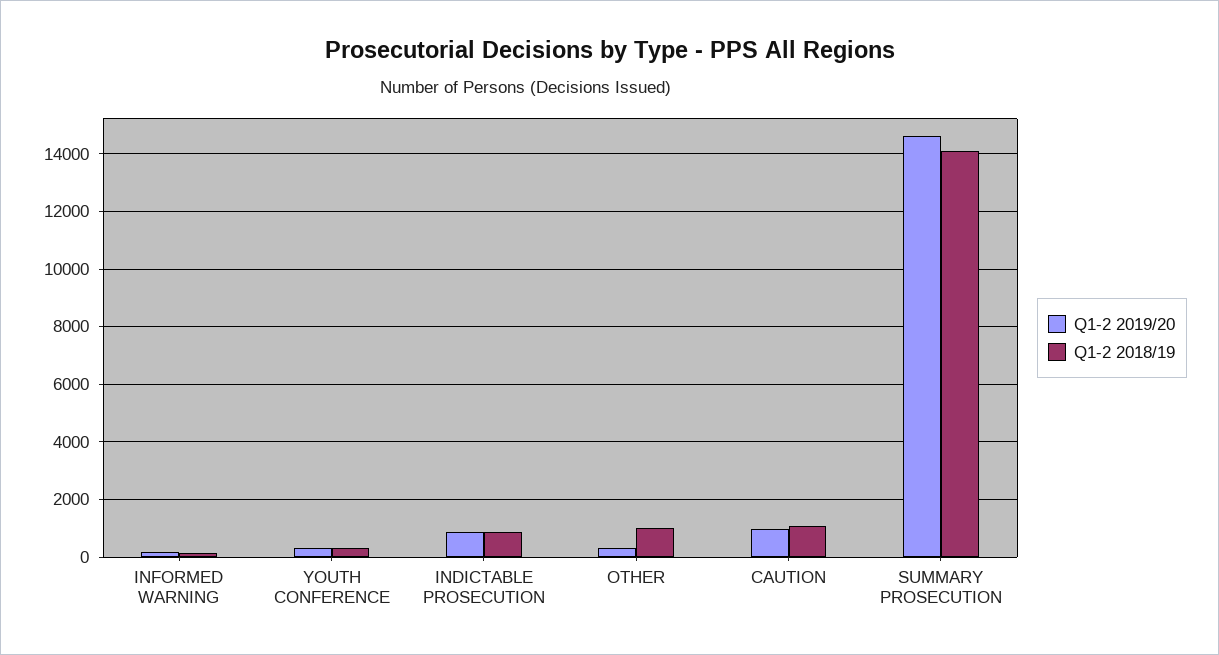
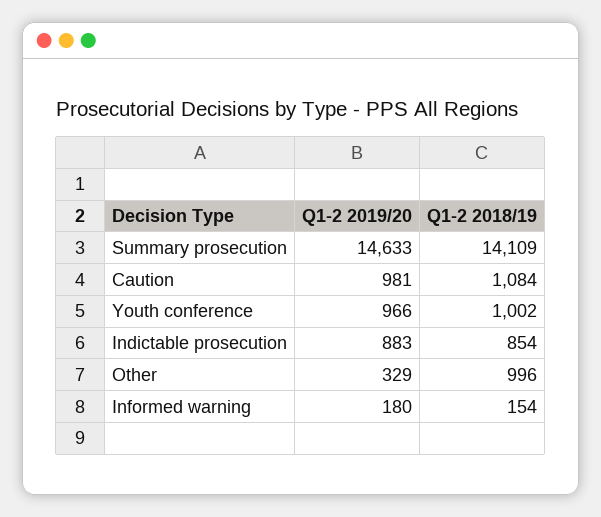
Q1-2 2019/20, YOUTH CONFERENCE: 250 -> 966
Q1-2 2018/19, YOUTH CONFERENCE: 250 -> 1002

